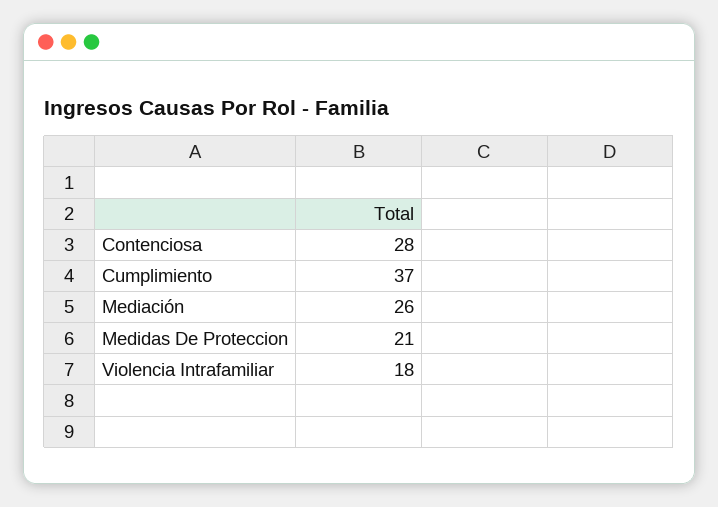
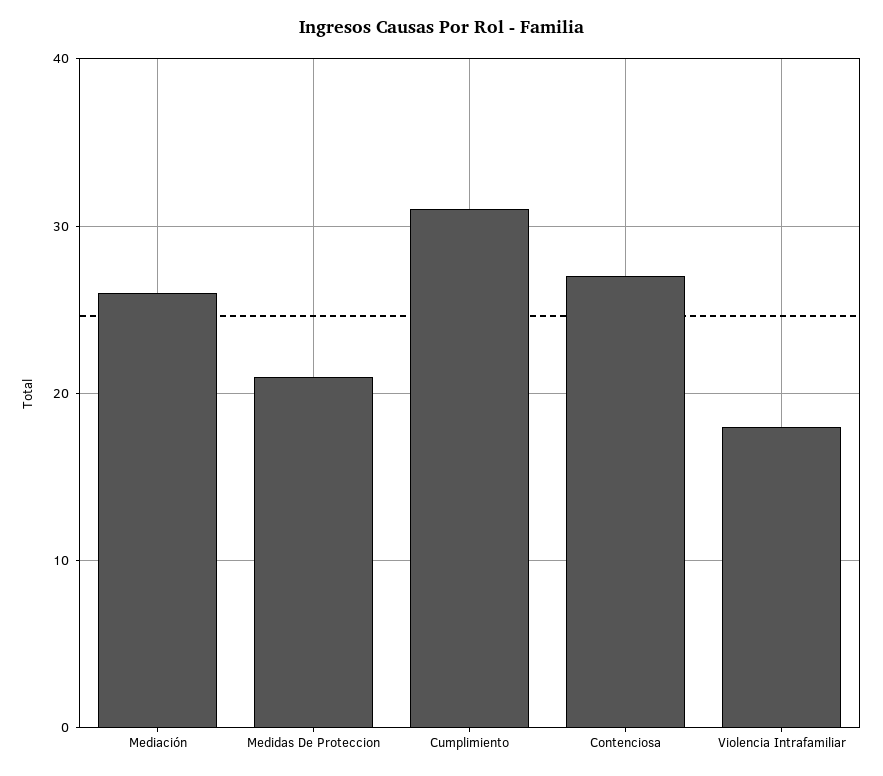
Contenciosa: 28 -> 27
Cumplimiento: 37 -> 31

